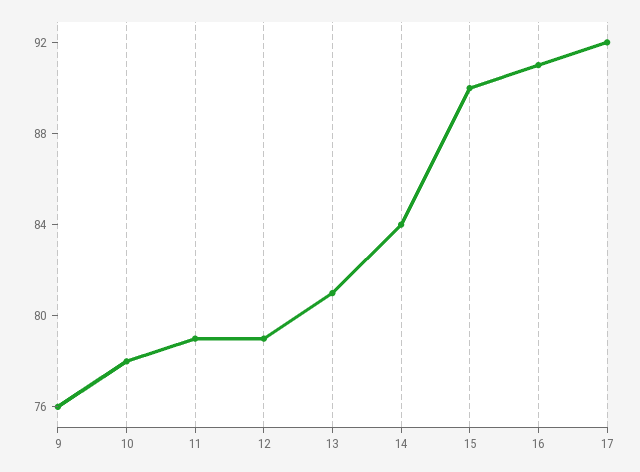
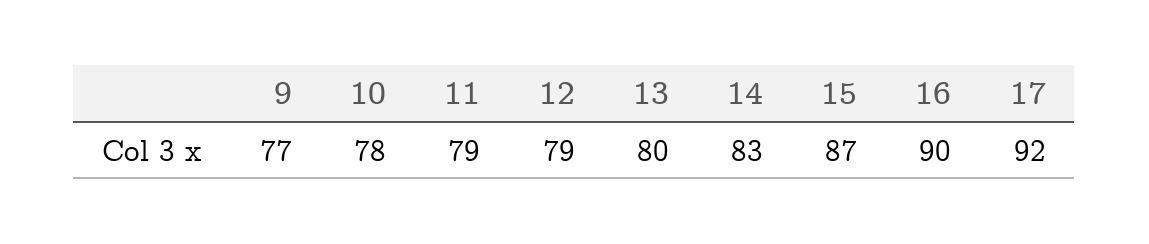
9: 76 -> 77
13: 81 -> 80
14: 84 -> 83
15: 90 -> 87
16: 91 -> 90

